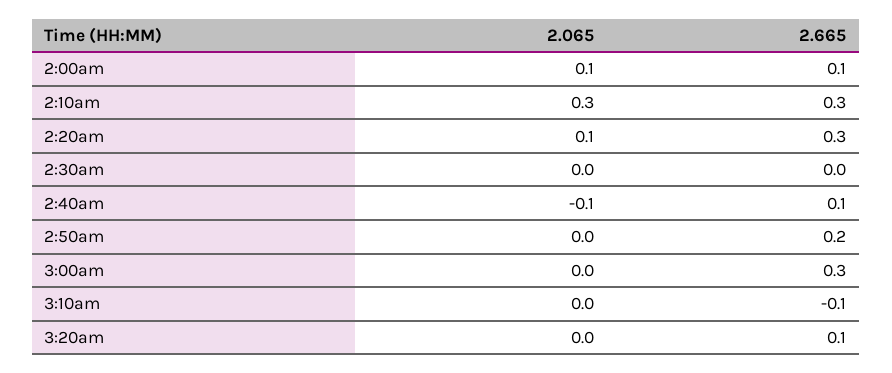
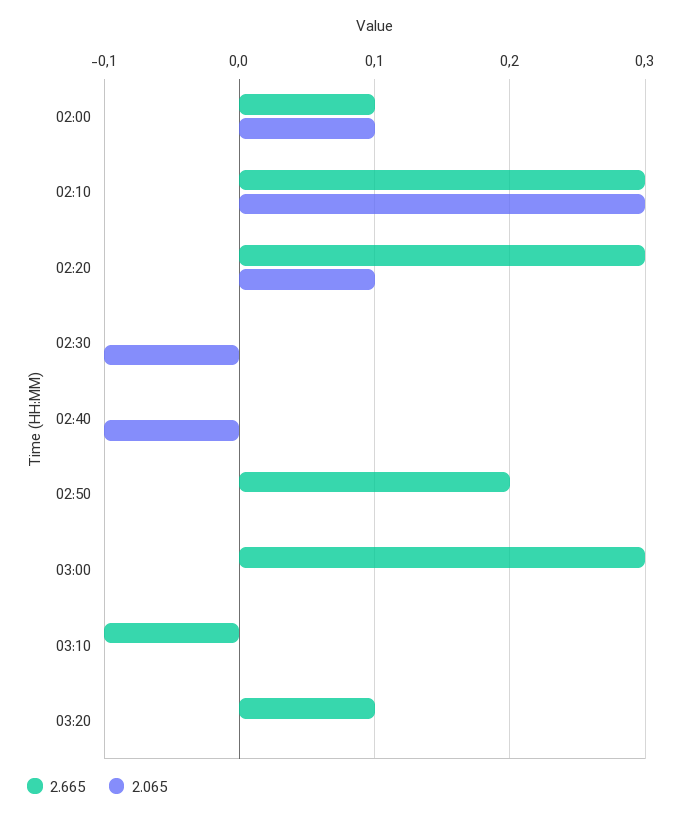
2.065, 2:30am: 0 -> -0.1
2.665, 2:40am: 0.1 -> 0

